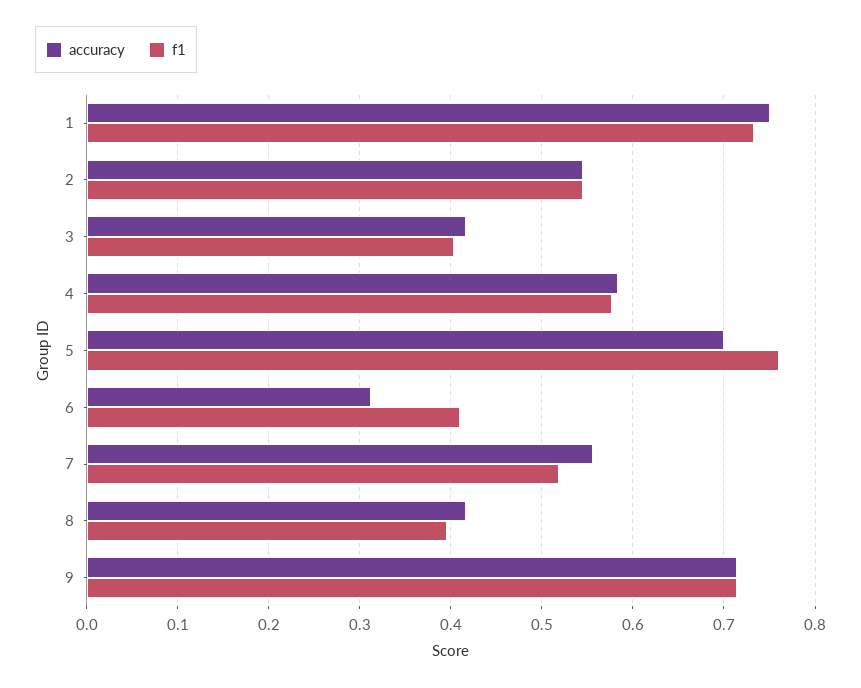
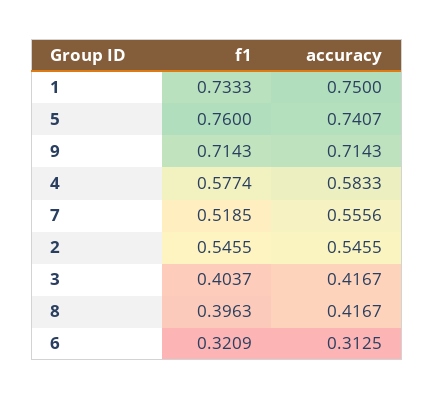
accuracy, 5: 0.7 -> 0.7407
f1, 6: 0.41 -> 0.3209

